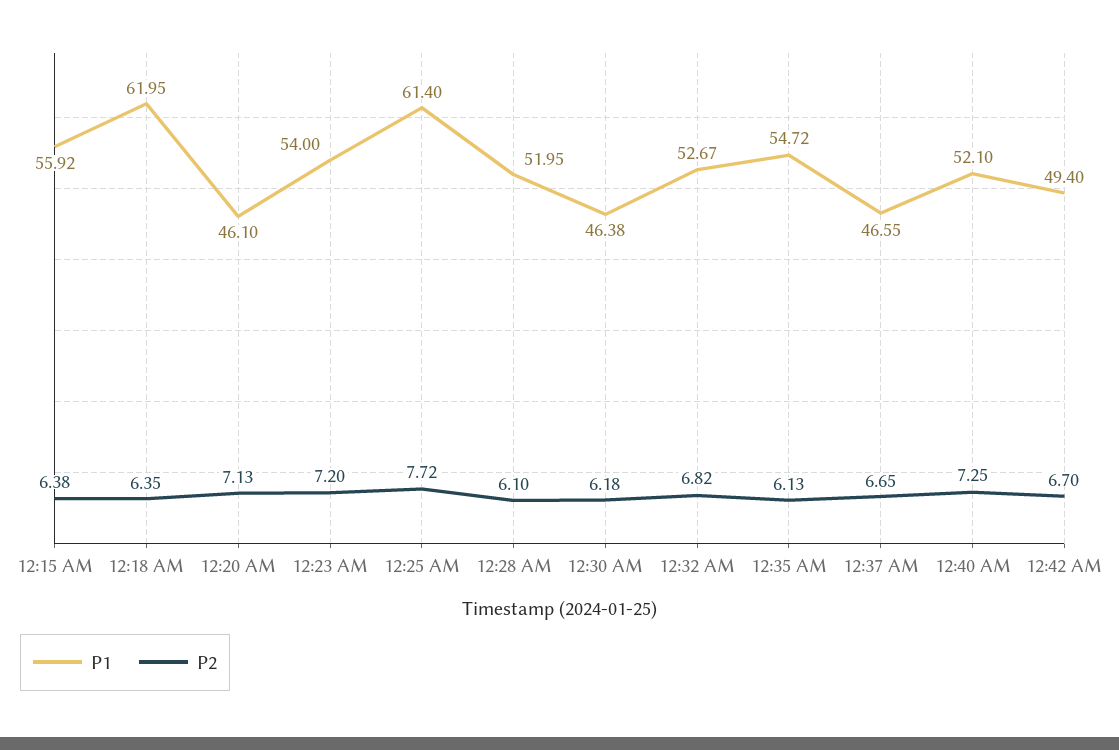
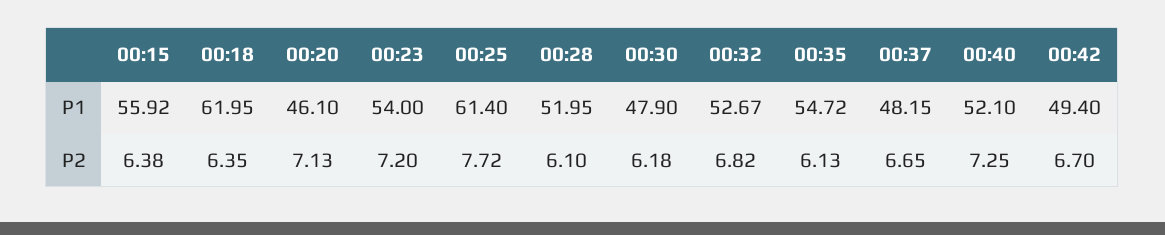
P1, 12:30 AM: 46.38 -> 47.9
P1, 12:37 AM: 46.55 -> 48.15

